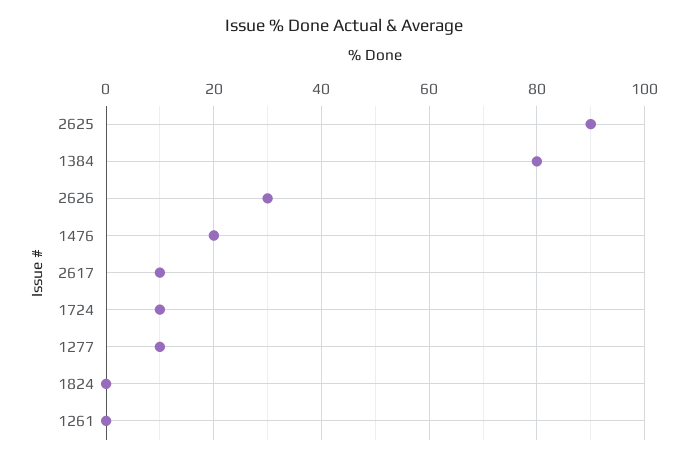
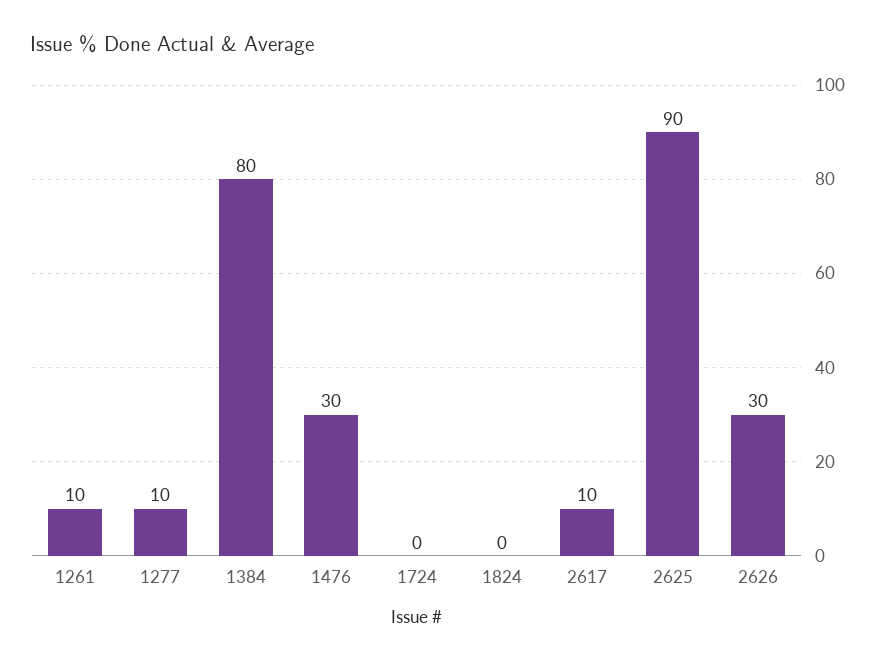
1476: 20 -> 30
1724: 10 -> 0
1261: 0 -> 10

